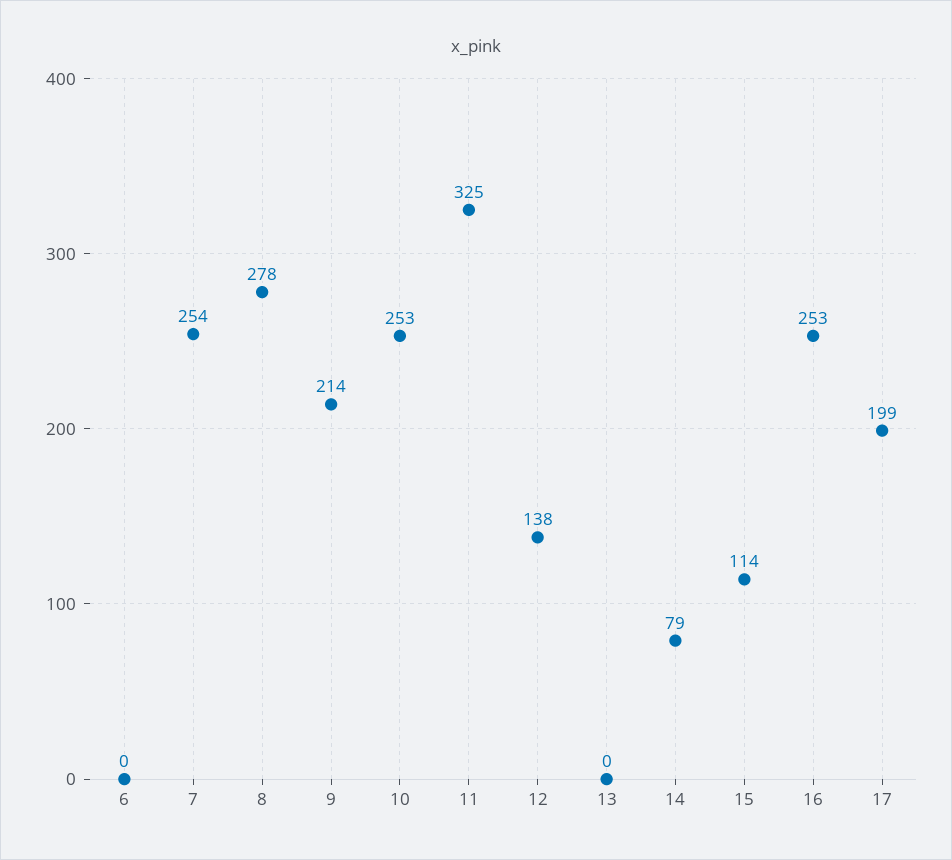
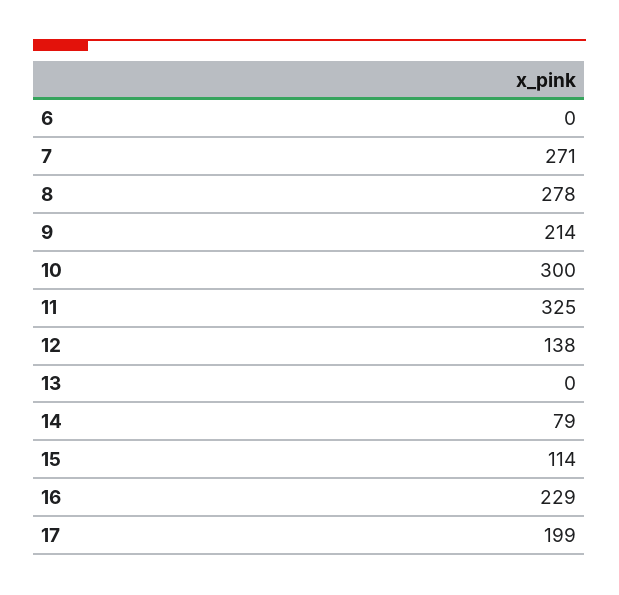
7: 254 -> 271
10: 253 -> 300
16: 253 -> 229

